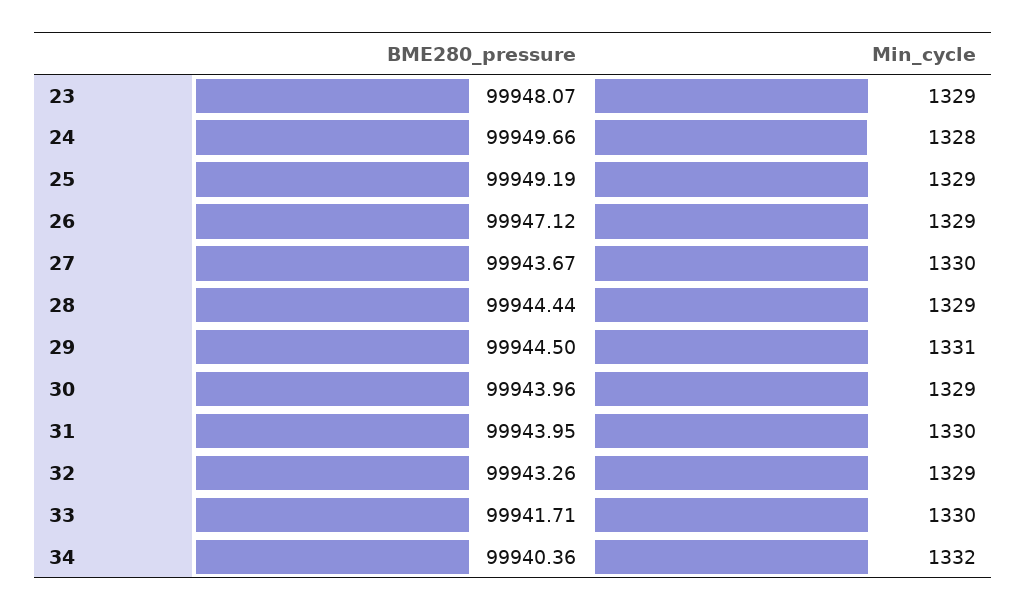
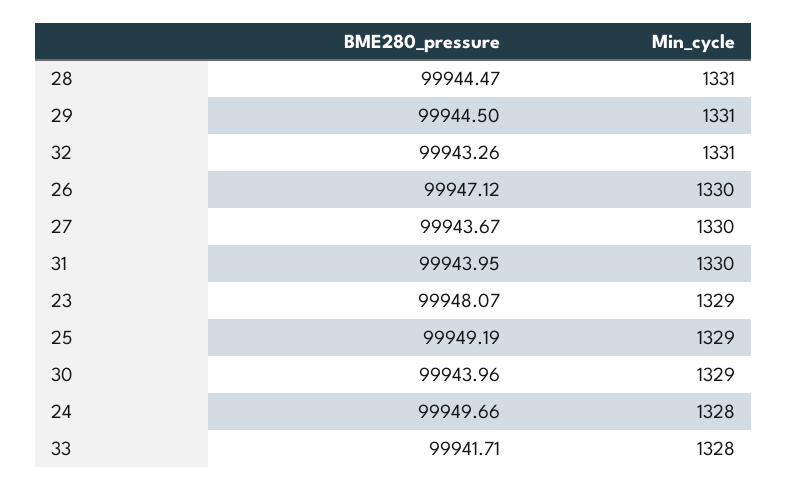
Min_cycle, 26: 1329 -> 1330
BME280_pressure, 28: 99944.44 -> 99944.47
Min_cycle, 28: 1329 -> 1331
Min_cycle, 32: 1329 -> 1331
Min_cycle, 33: 1330 -> 1328
BME280_pressure, 34: 99940.36 -> none
Min_cycle, 34: 1332 -> none

